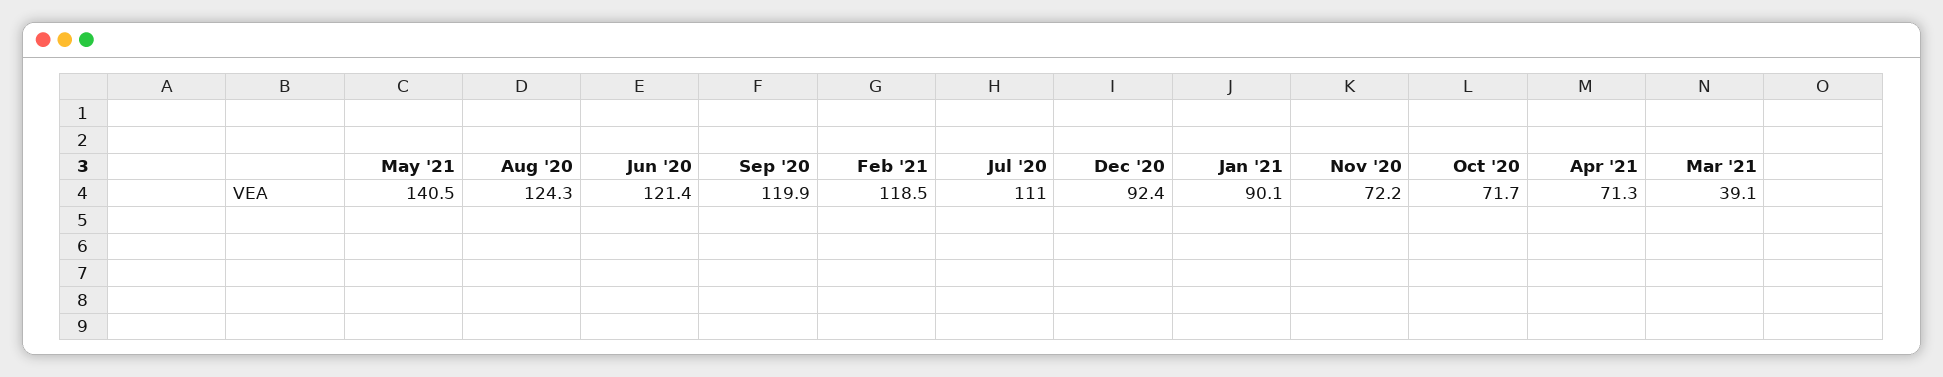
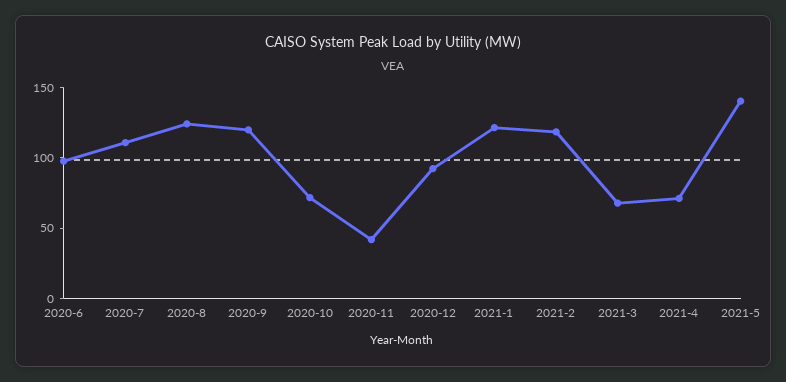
Jun '20: 121.4 -> 100
Jan '21: 90.1 -> 120
Nov '20: 72.2 -> 40
Mar '21: 39.1 -> 70

